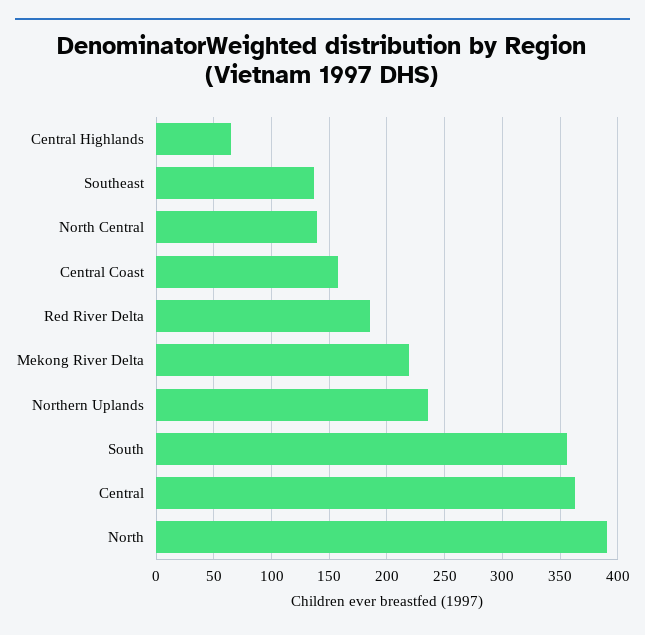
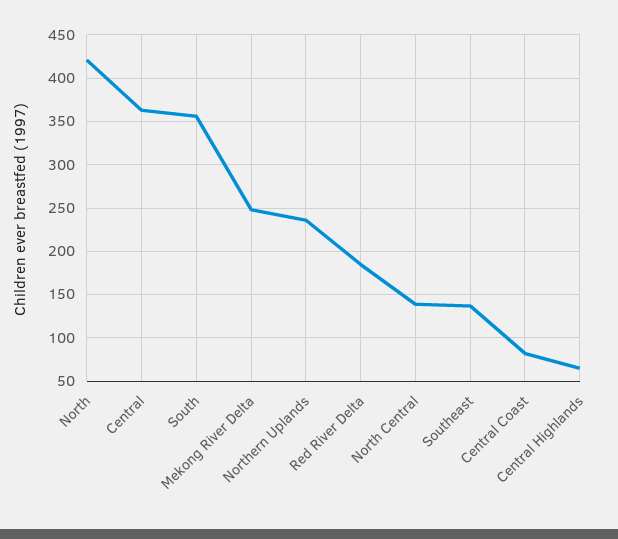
Central Coast: 160 -> 80
Mekong River Delta: 220 -> 250
North: 390 -> 420

